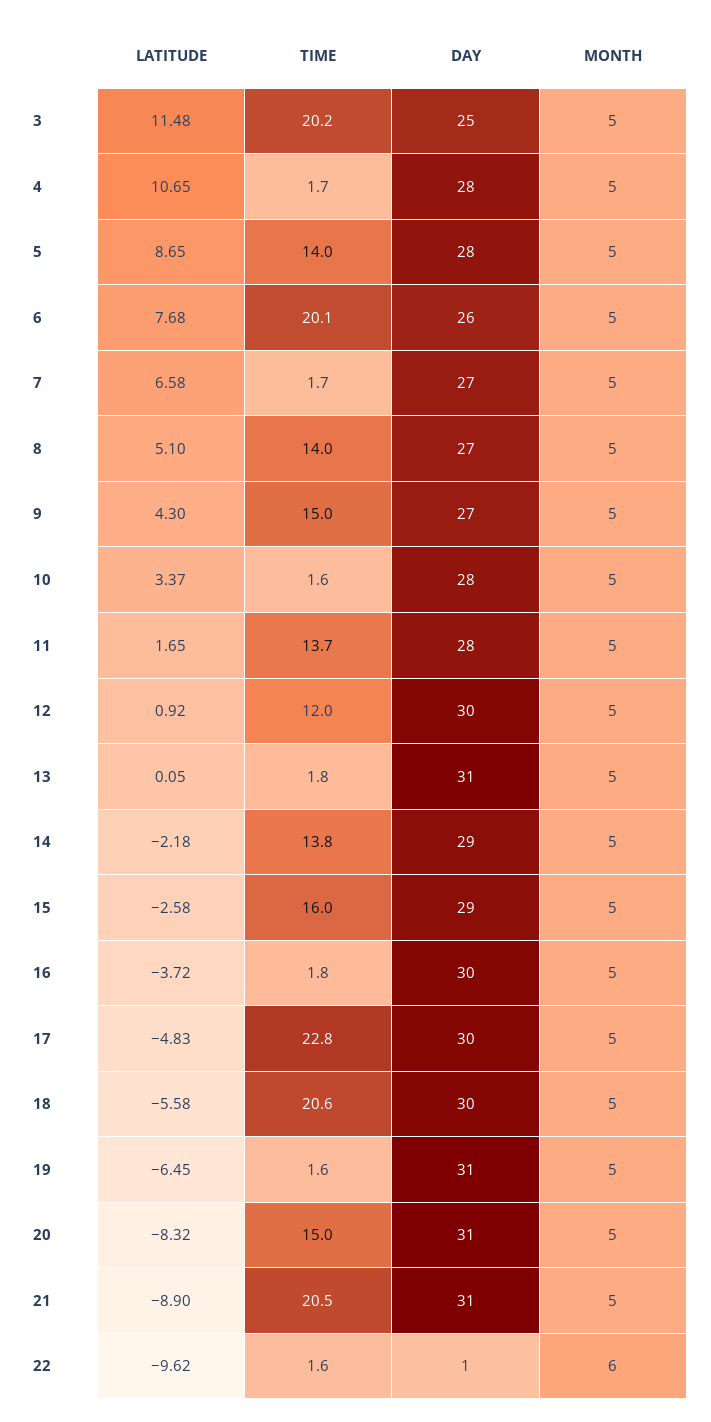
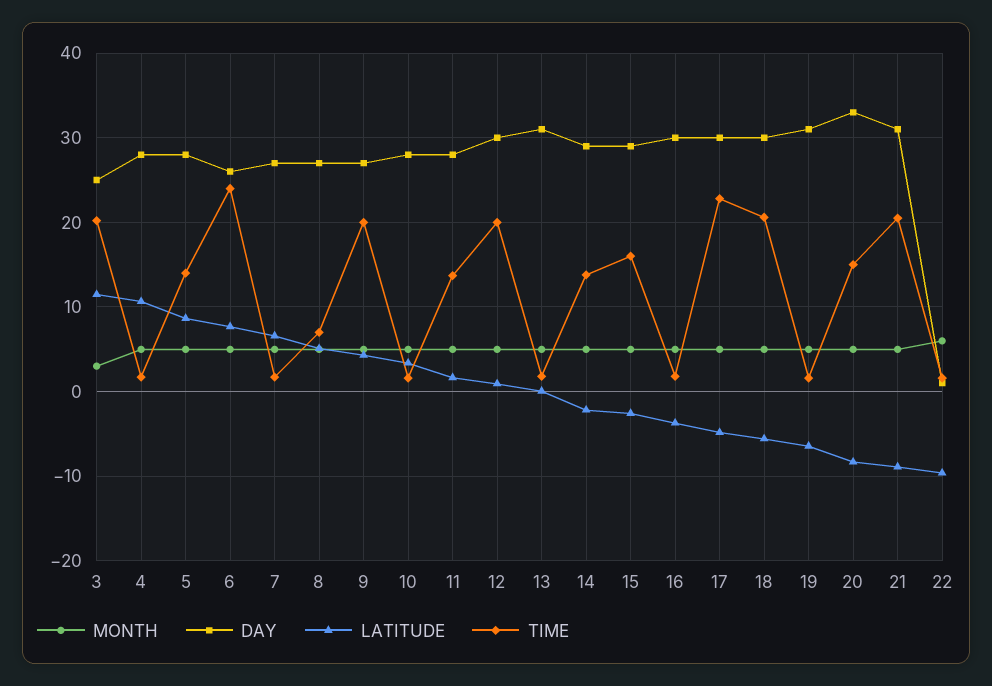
MONTH, 3: 5 -> 3
TIME, 6: 20.1 -> 24
TIME, 8: 14 -> 7
TIME, 9: 15 -> 20
TIME, 12: 12 -> 20
DAY, 20: 31 -> 33

